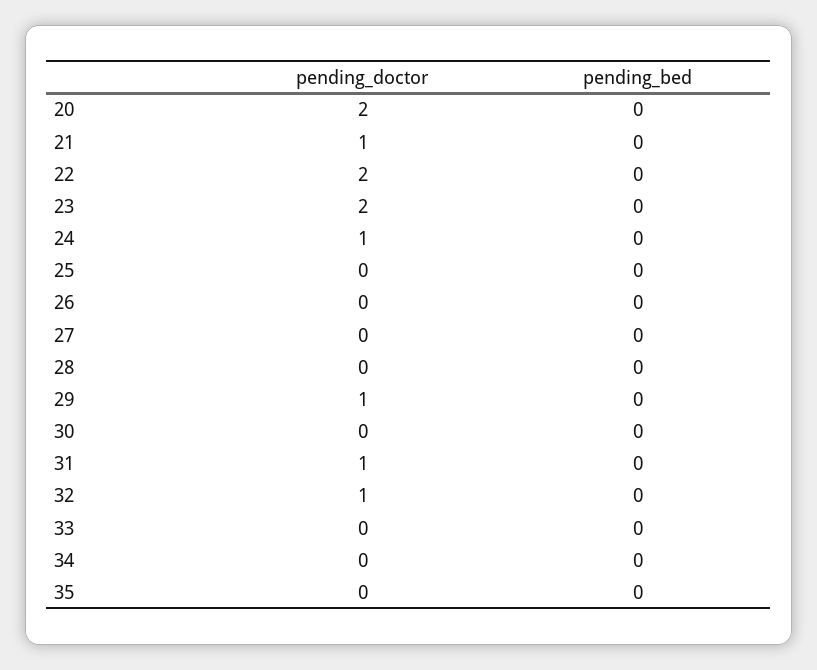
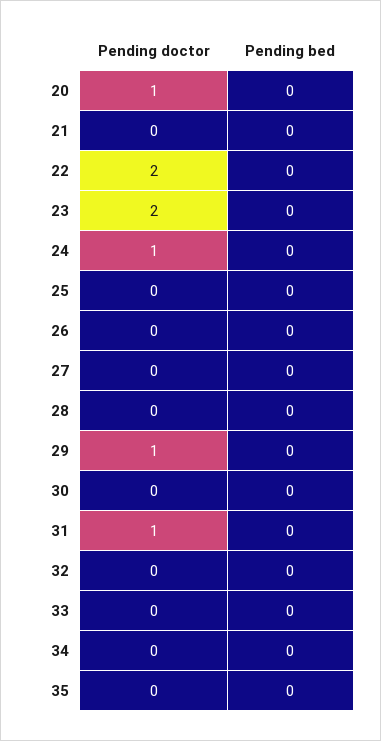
pending_doctor, 20: 2 -> 1
pending_doctor, 21: 1 -> 0
pending_doctor, 32: 1 -> 0

